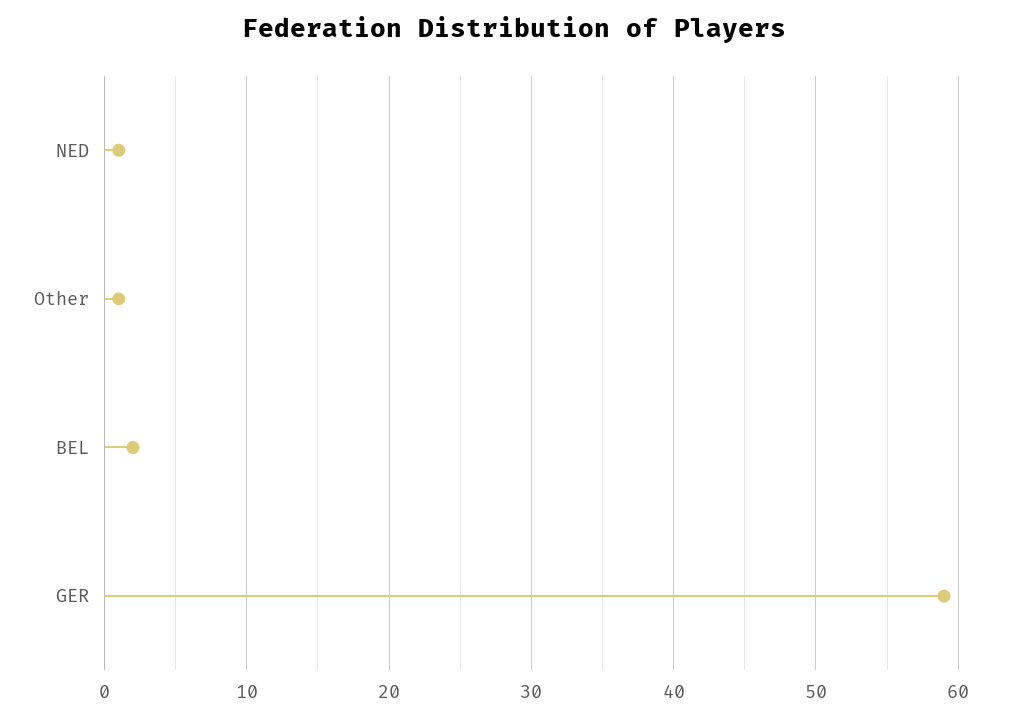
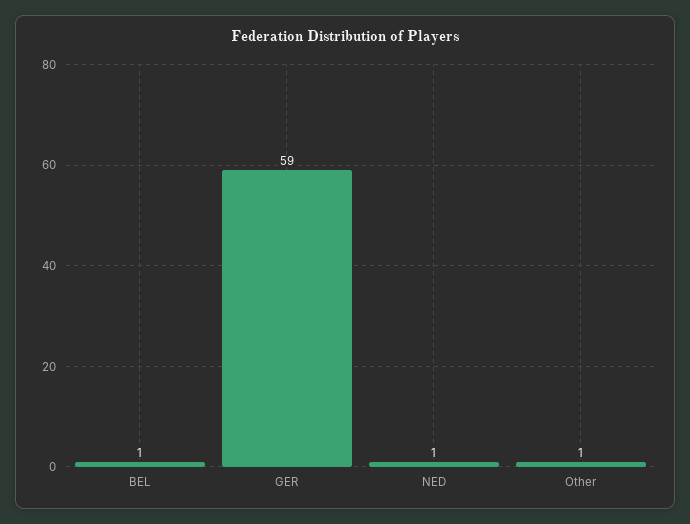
BEL: 2 -> 1

